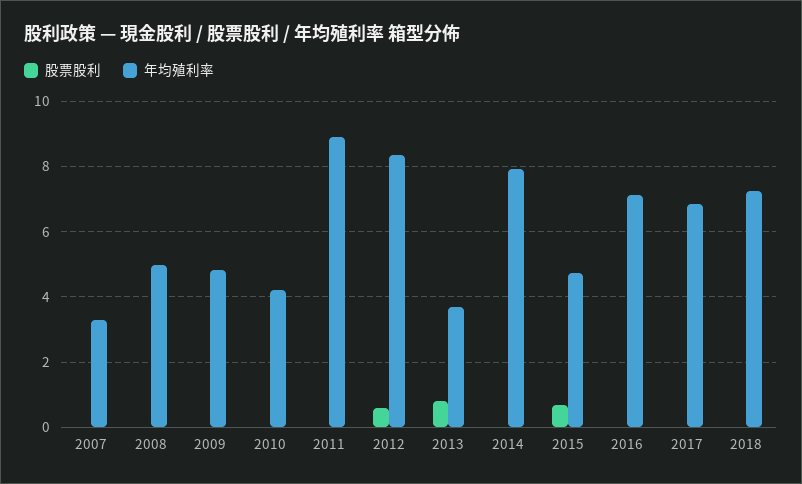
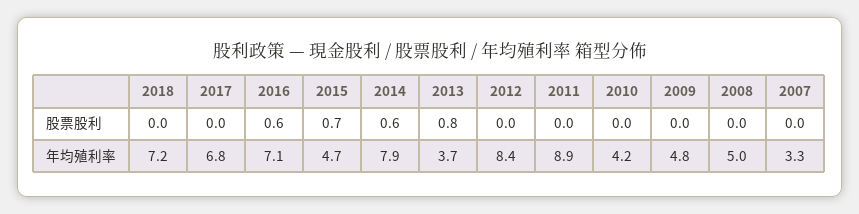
股票股利, 2012: 0.6 -> 0
股票股利, 2014: 0 -> 0.6
股票股利, 2016: 0 -> 0.6

